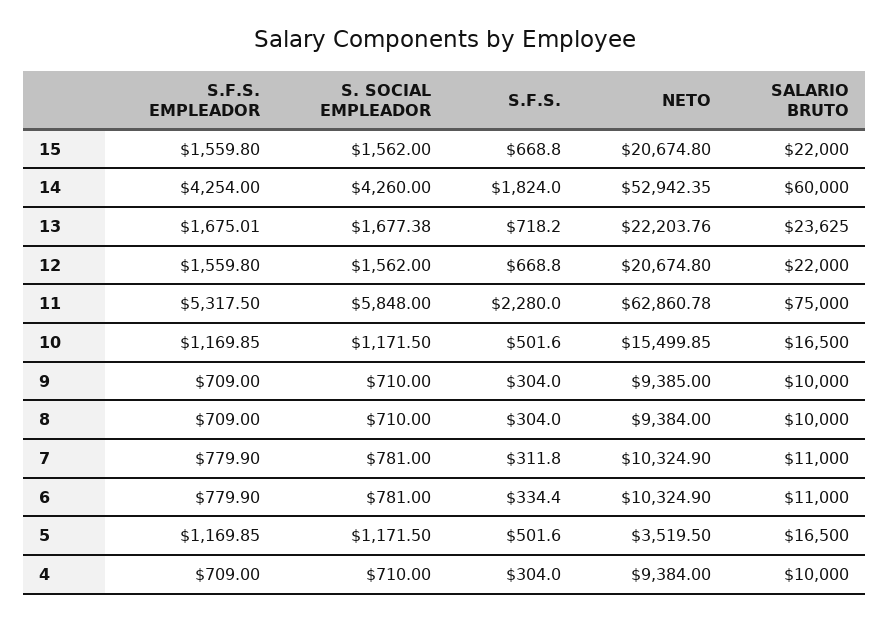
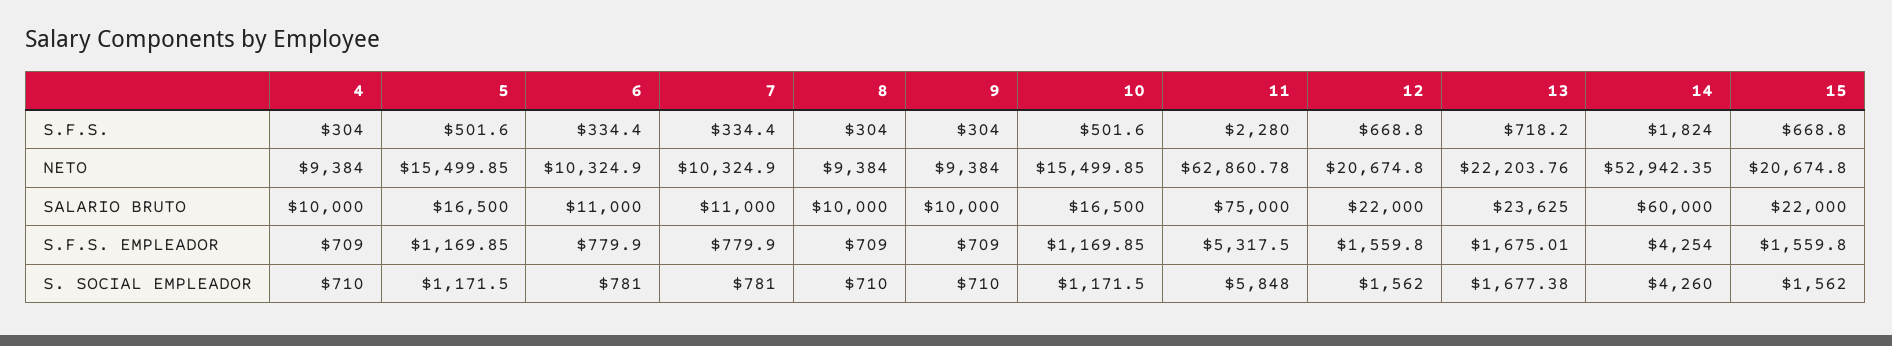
NETO, 9: 9385 -> 9384
S.F.S., 7: 311.8 -> 334.4
NETO, 5: 3519.5 -> 15499.85

